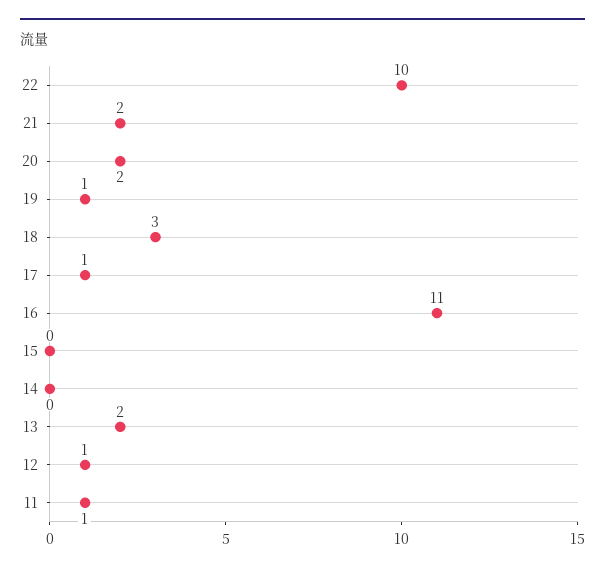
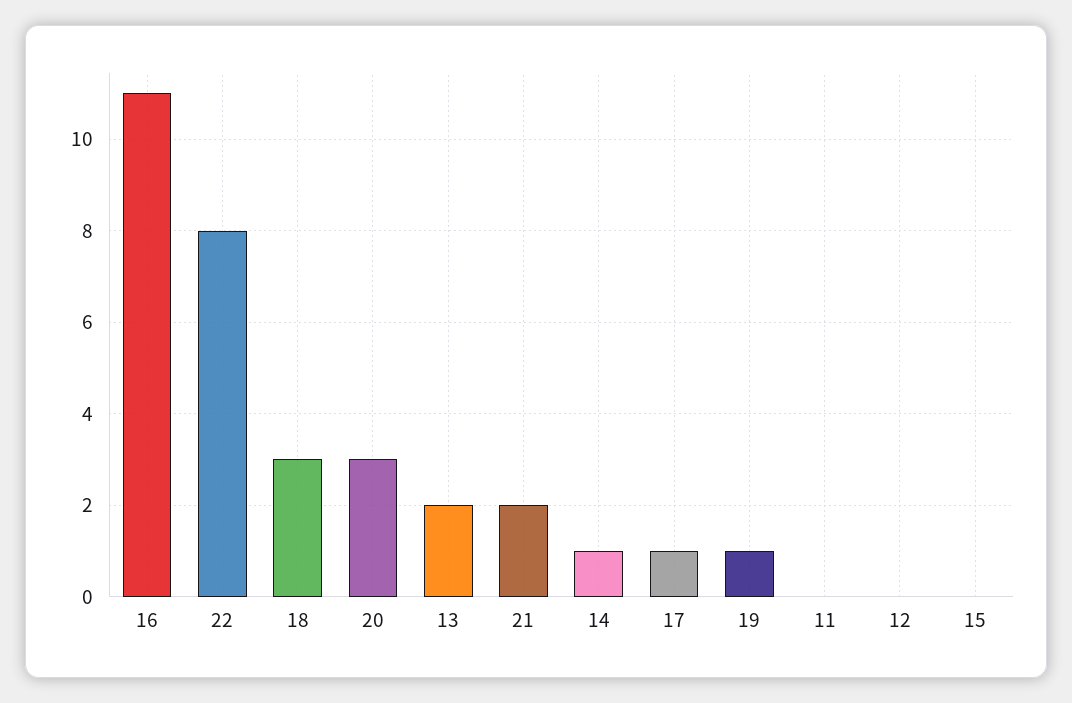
22: 10 -> 8
20: 2 -> 3
14: 0 -> 1
12: 1 -> 0
11: 1 -> 0

